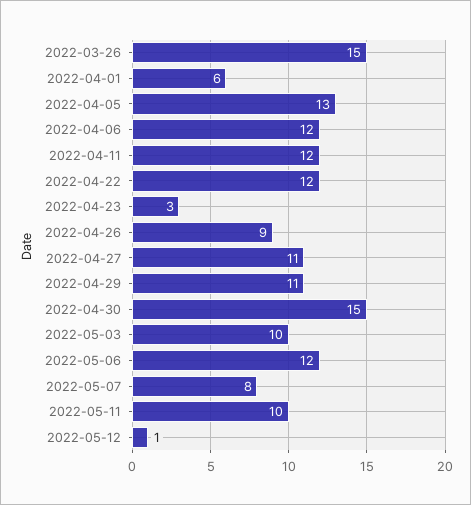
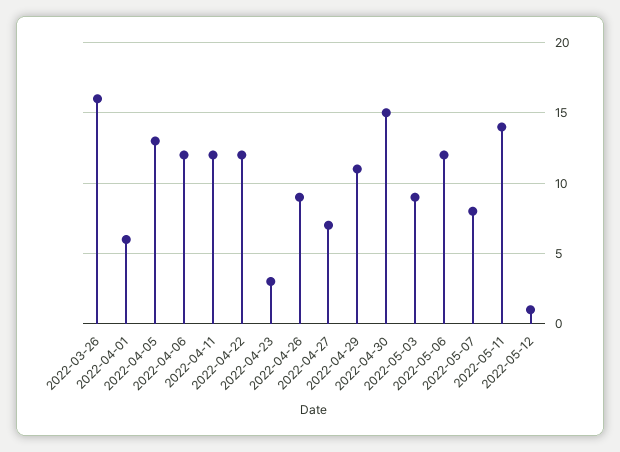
2022-03-26: 15 -> 16
2022-04-27: 11 -> 7
2022-05-03: 10 -> 9
2022-05-11: 10 -> 14

